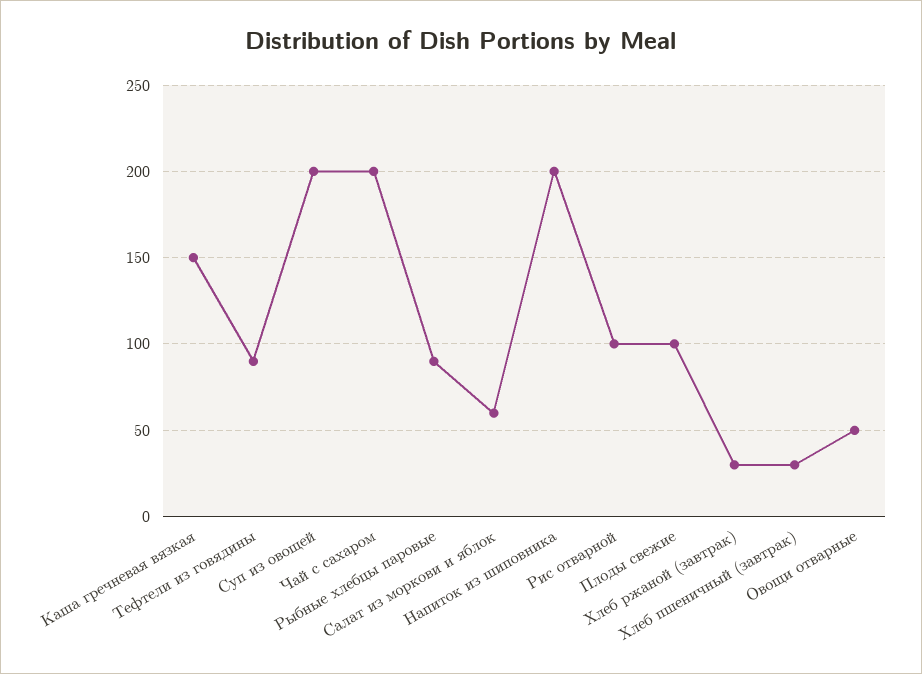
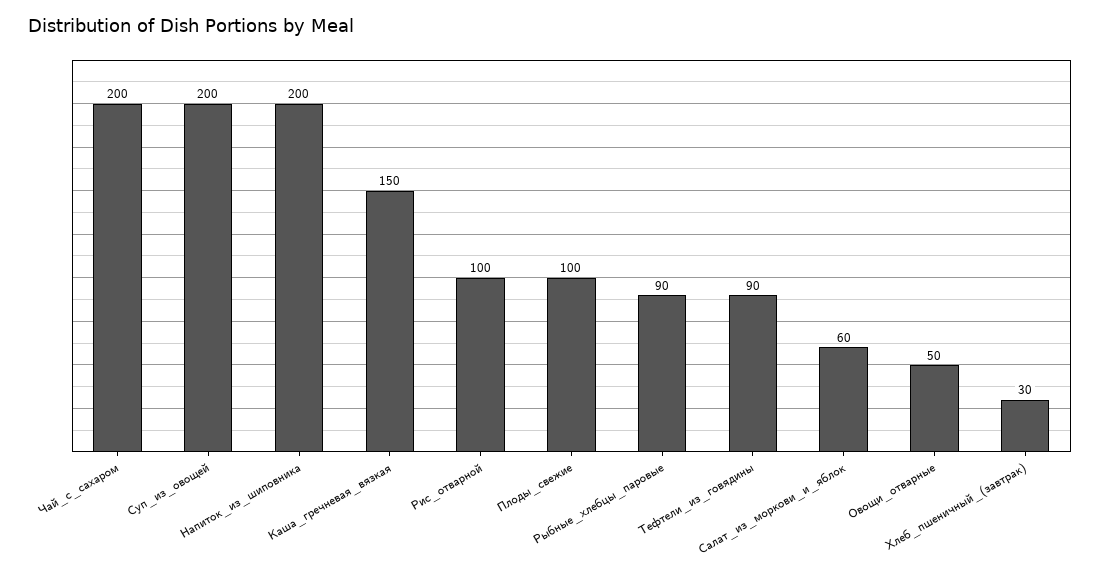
Хлеб ржаной (завтрак): 30 -> none

